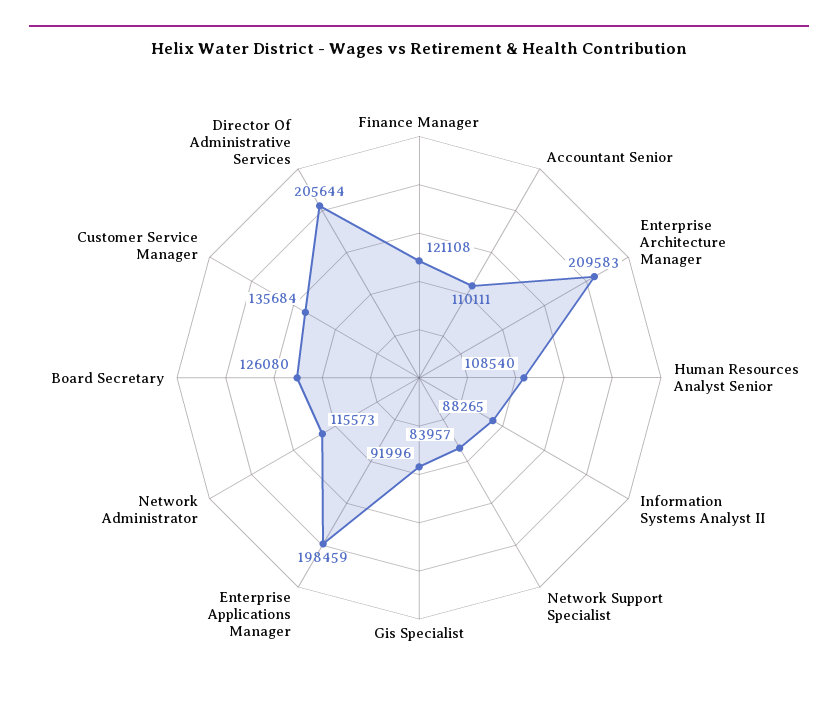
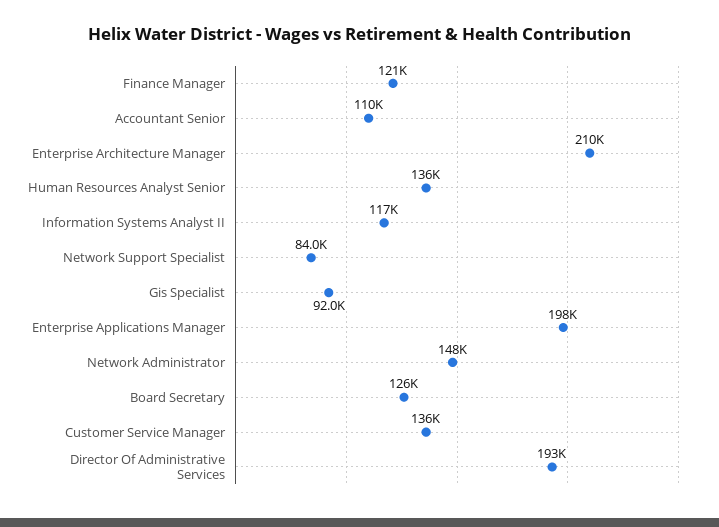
Human Resources Analyst Senior: 108540 -> 136000
Information Systems Analyst II: 88265 -> 117000
Network Administrator: 115573 -> 148000
Director Of Administrative Services: 205644 -> 193000

